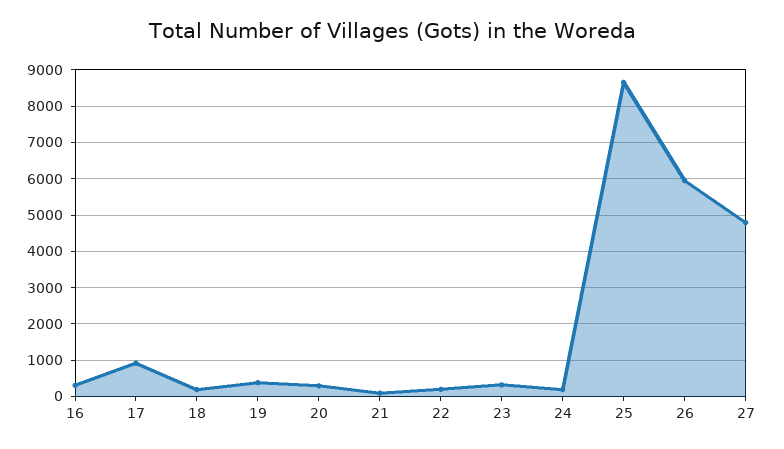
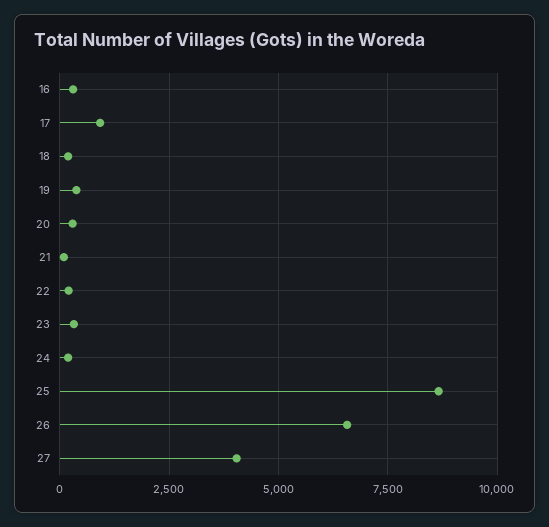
26: 6000 -> 6500
27: 4800 -> 4000

